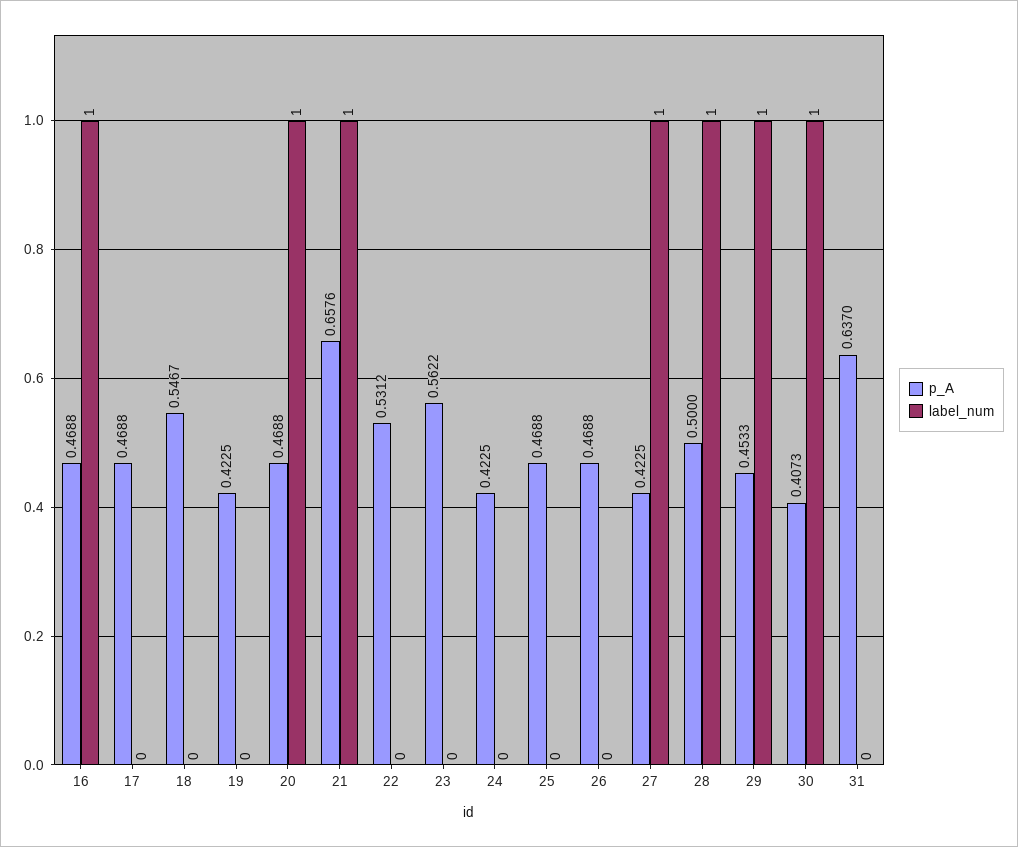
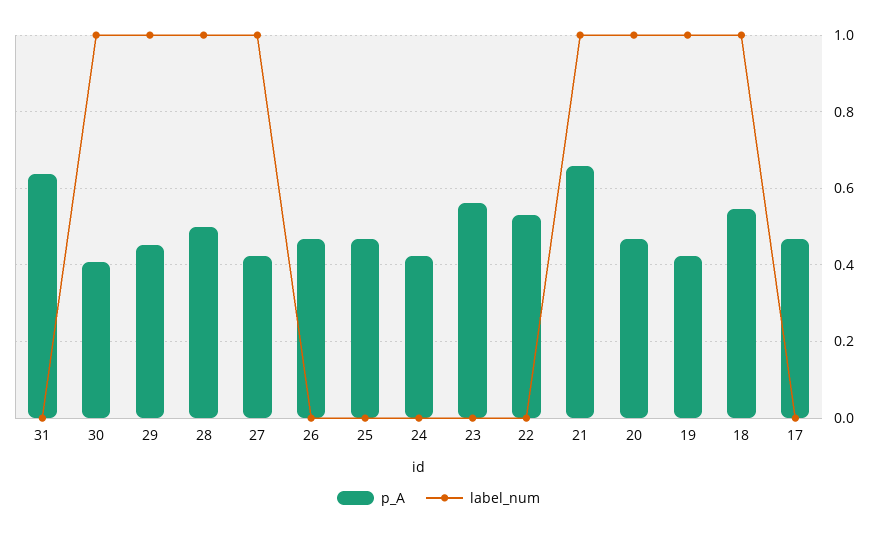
p_A, 16: 0.4688 -> none
label_num, 16: 1 -> none
label_num, 18: 0 -> 1
label_num, 19: 0 -> 1

